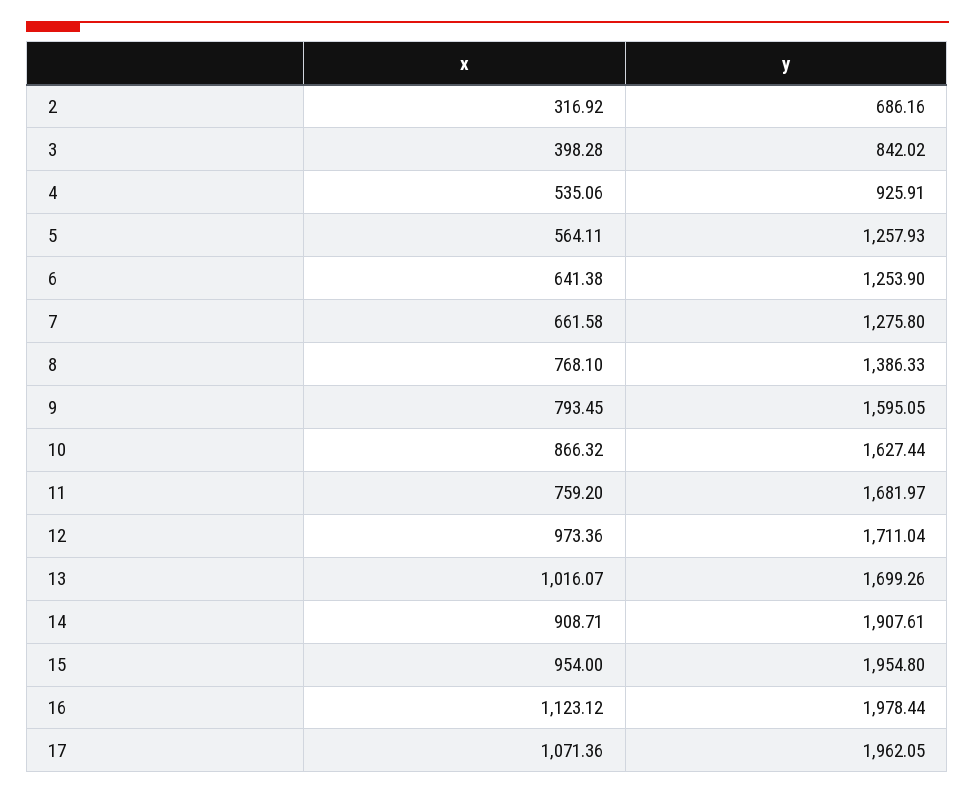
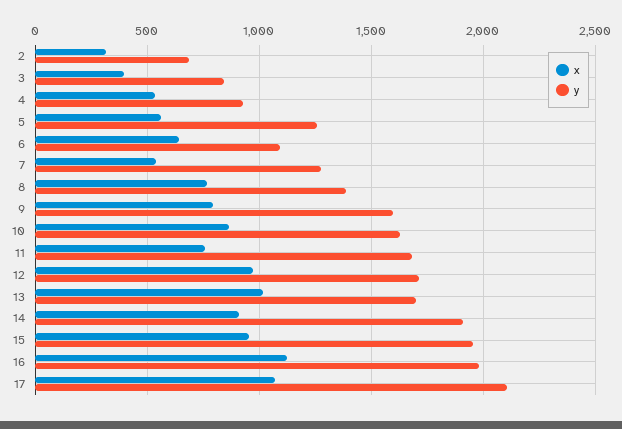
y, 6: 1253.9 -> 1100
x, 7: 661.58 -> 550
y, 17: 1962.05 -> 2100

